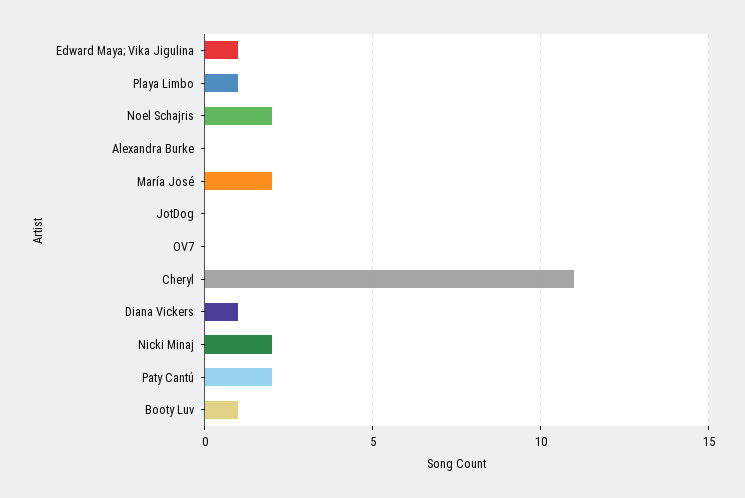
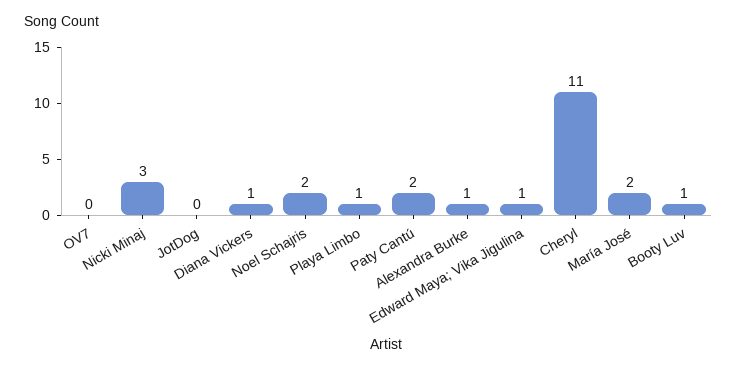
Alexandra Burke: 0 -> 1
Nicki Minaj: 2 -> 3

